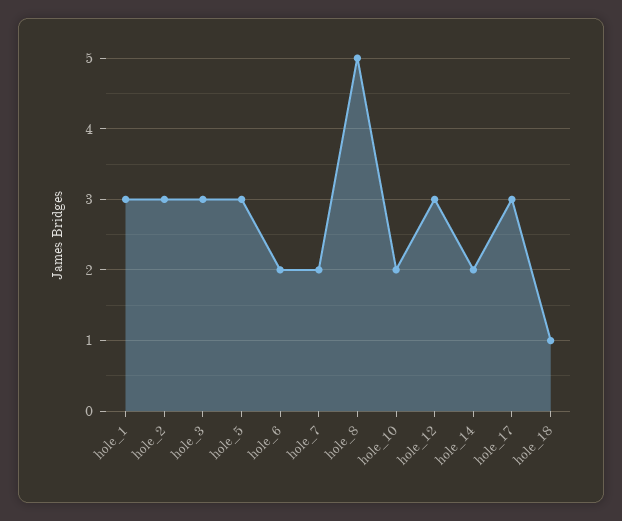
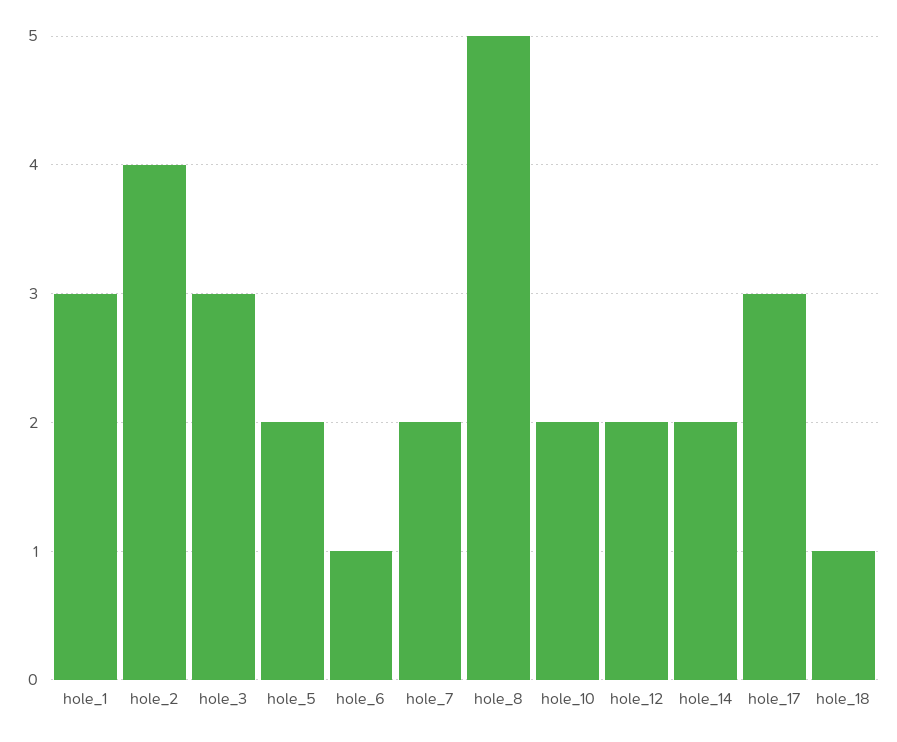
hole_2: 3 -> 4
hole_5: 3 -> 2
hole_6: 2 -> 1
hole_12: 3 -> 2

